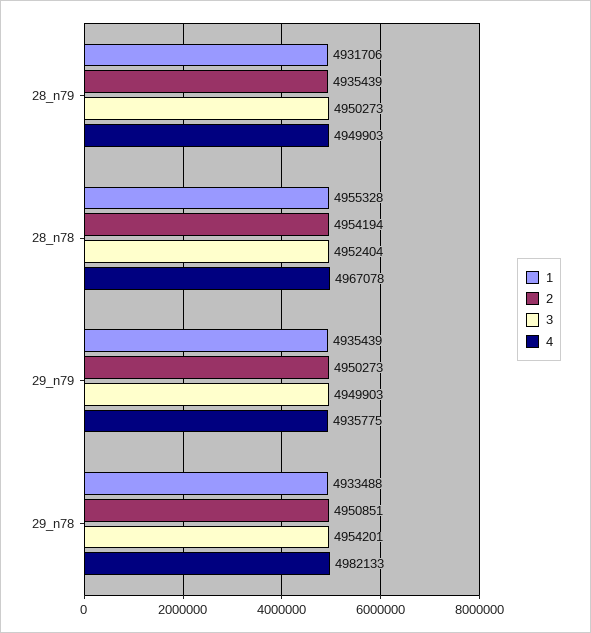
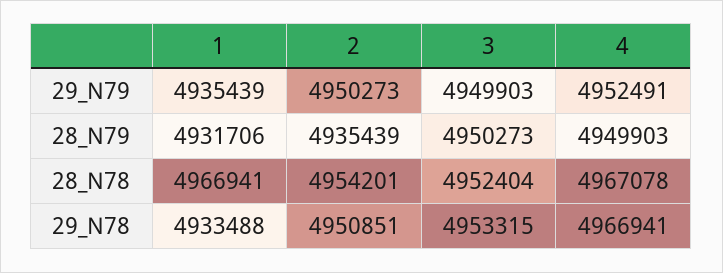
1, 28_n78: 4955328 -> 4966941
2, 28_n78: 4954194 -> 4954201
4, 29_n79: 4935775 -> 4952491
3, 29_n78: 4954201 -> 4953315
4, 29_n78: 4982133 -> 4966941

